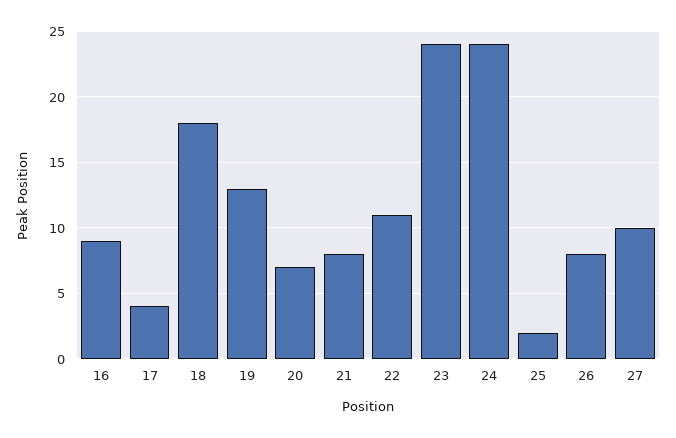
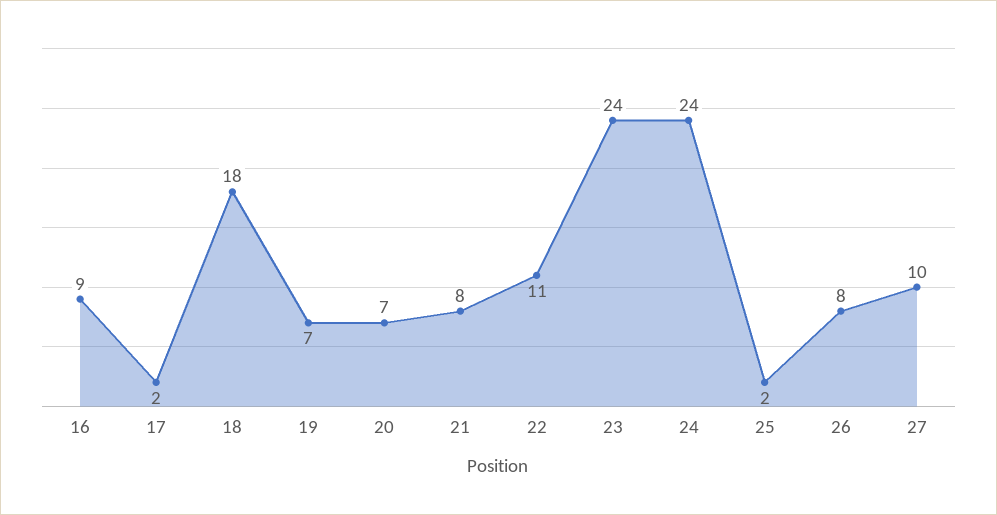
17: 4 -> 2
19: 13 -> 7

